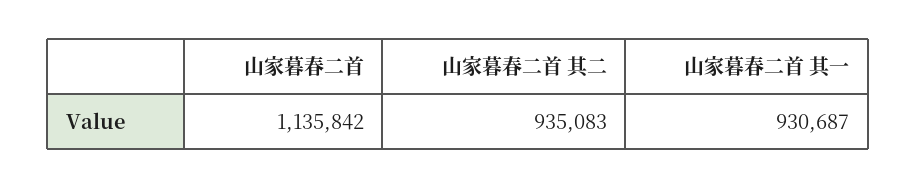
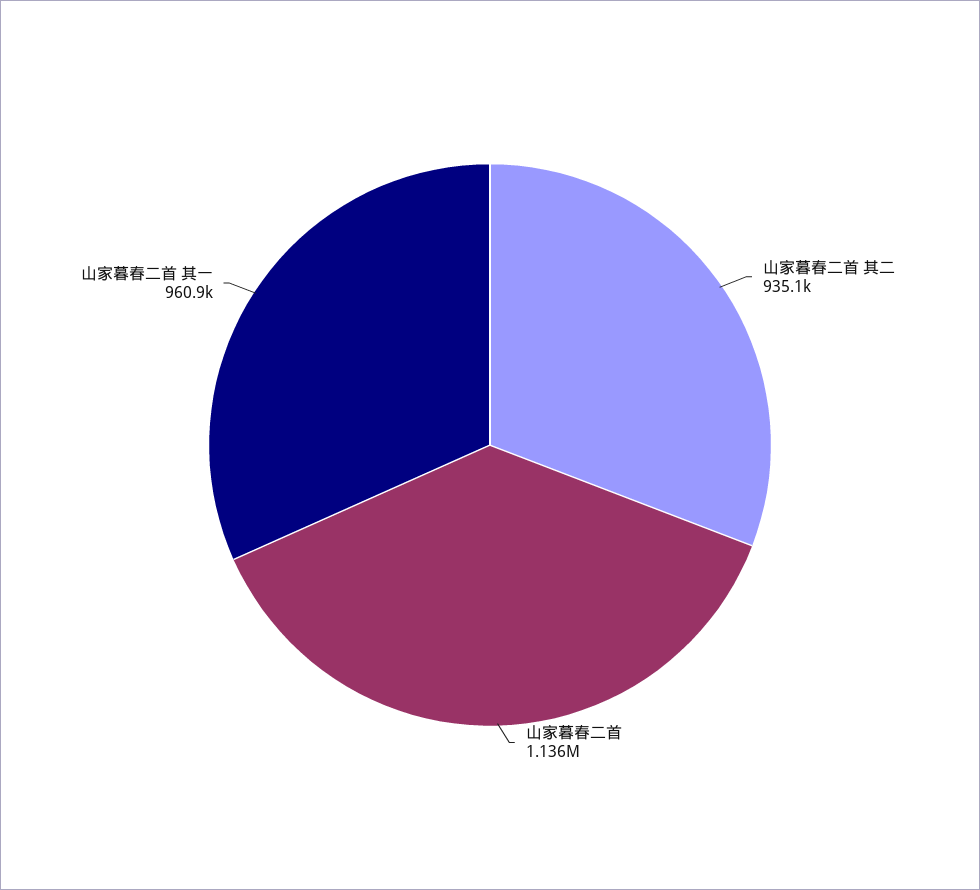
山家暮春二首 其一: 930687 -> 960900

